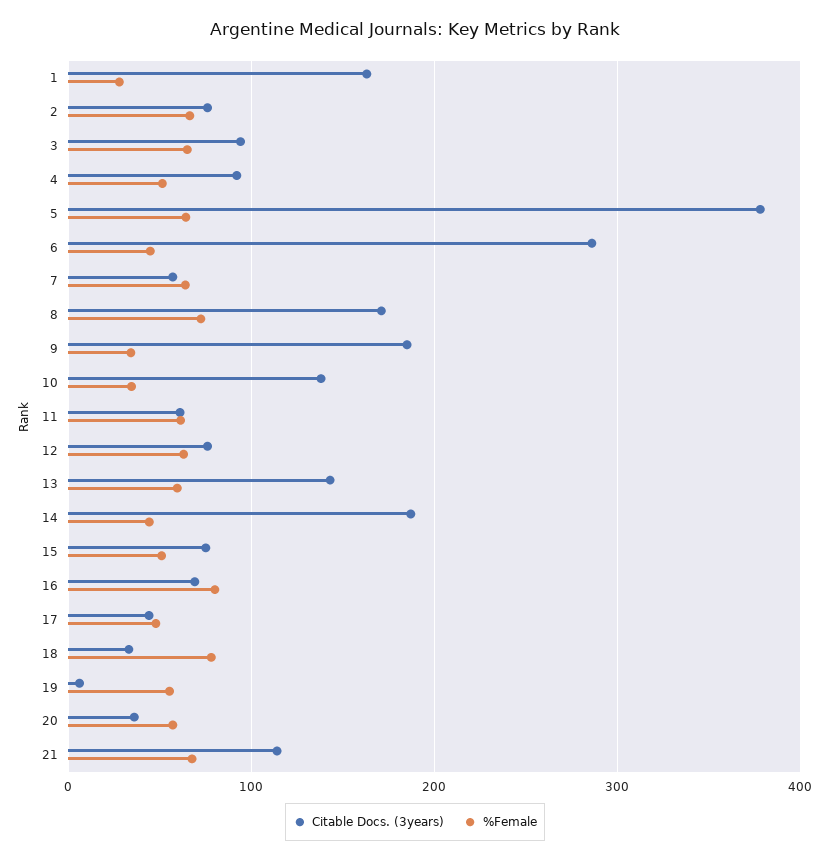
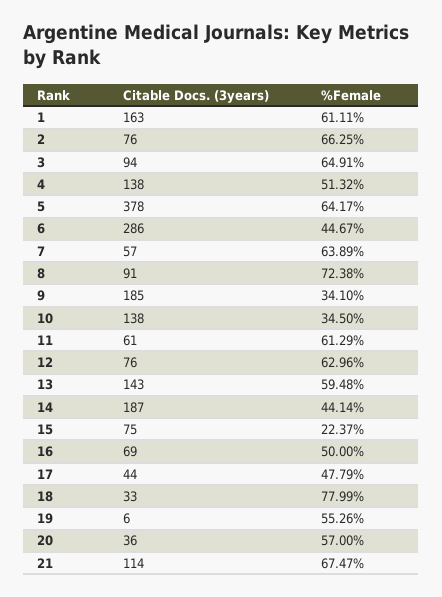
%Female, 1: 30 -> 61.11
Citable Docs. (3years), 4: 90 -> 138
Citable Docs. (3years), 8: 170 -> 91
%Female, 15: 50 -> 22.37
%Female, 16: 80 -> 50

